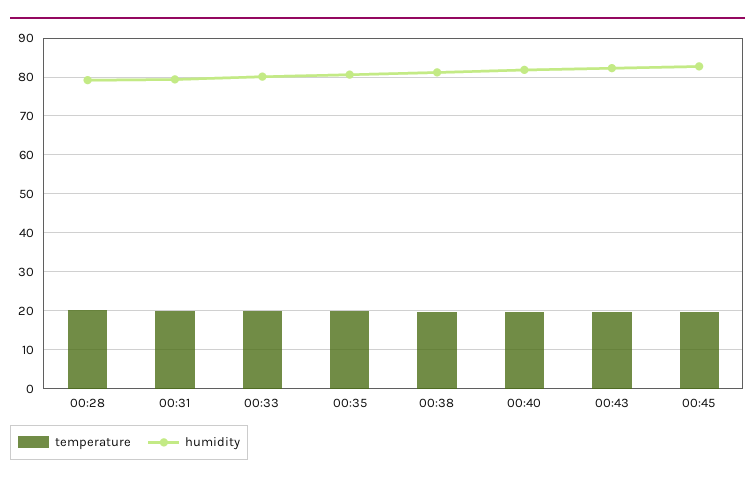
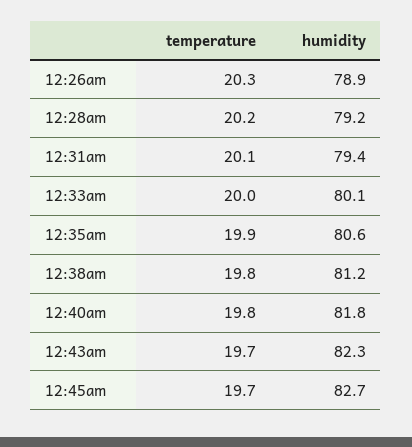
temperature, 12:26am: none -> 20.3
humidity, 12:26am: none -> 78.9

